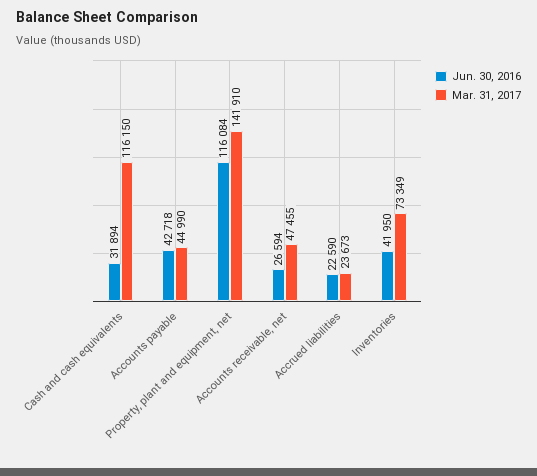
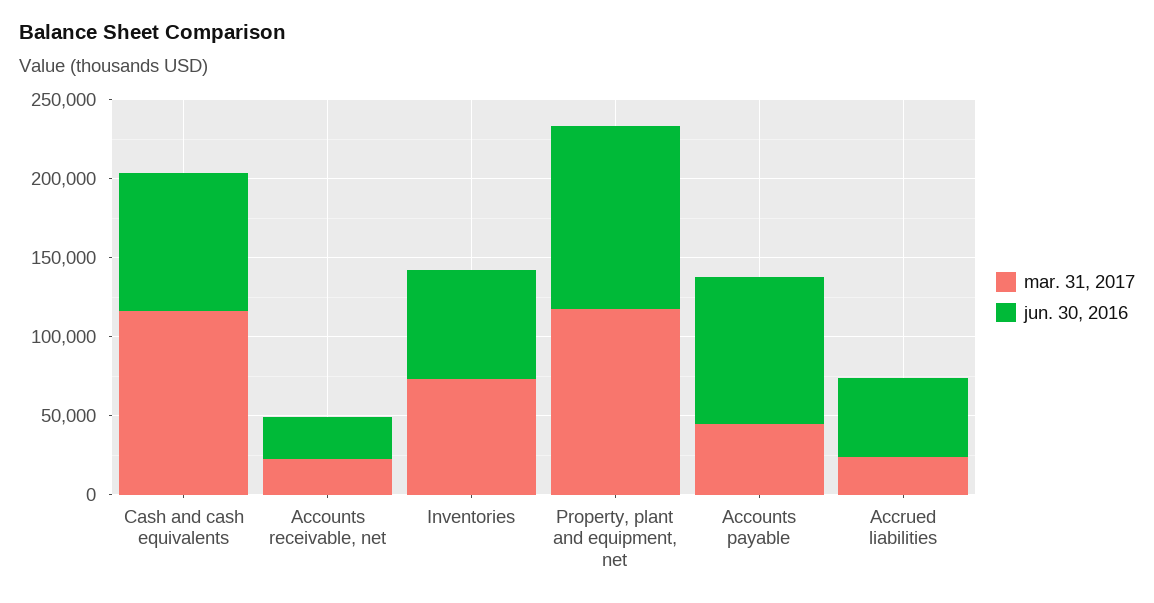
Jun. 30, 2016, Cash and cash equivalents: 31894 -> 90000
Jun. 30, 2016, Accounts payable: 42718 -> 90000
Mar. 31, 2017, Property, plant and equipment, net: 141910 -> 120000
Mar. 31, 2017, Accounts receivable, net: 47455 -> 20000
Jun. 30, 2016, Accrued liabilities: 22590 -> 50000
Jun. 30, 2016, Inventories: 41950 -> 70000

